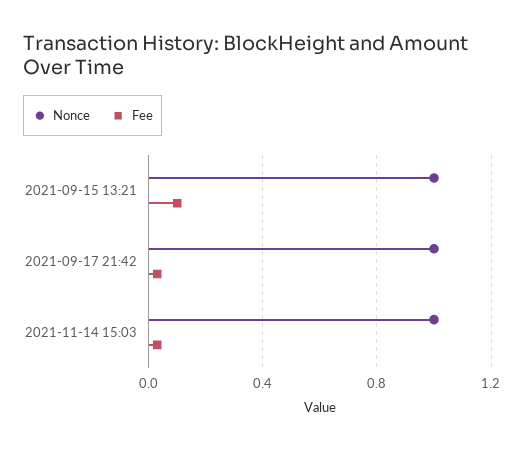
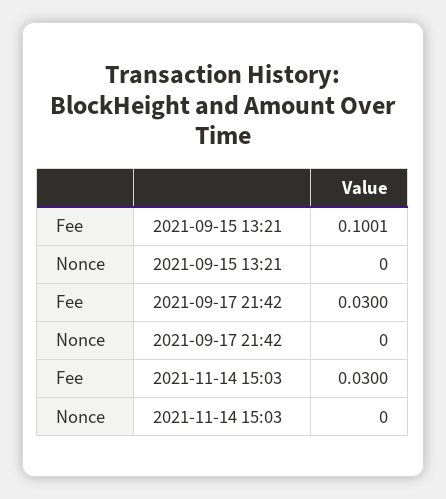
Nonce, 2021-09-15 13:21: 1 -> 0
Nonce, 2021-09-17 21:42: 1 -> 0
Nonce, 2021-11-14 15:03: 1 -> 0

